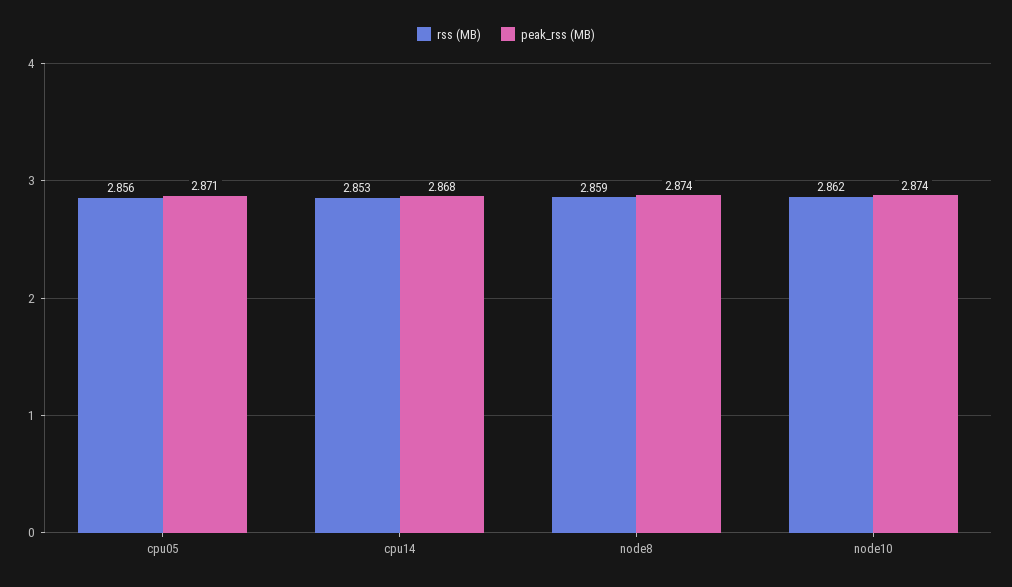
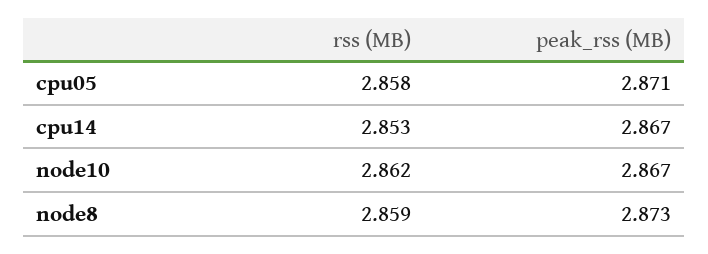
rss (MB), cpu05: 2.856 -> 2.858
peak_rss (MB), cpu14: 2.868 -> 2.867
peak_rss (MB), node8: 2.874 -> 2.873
peak_rss (MB), node10: 2.874 -> 2.867

